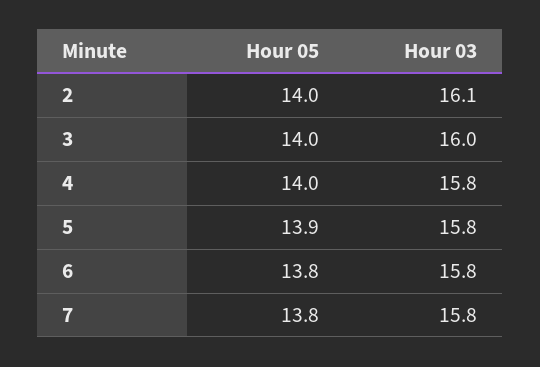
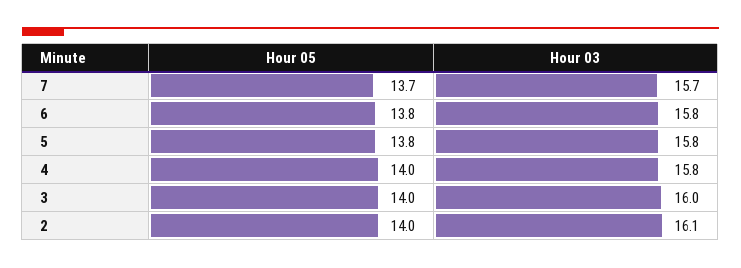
Hour 05, 5: 13.9 -> 13.8
Hour 05, 7: 13.8 -> 13.7
Hour 03, 7: 15.8 -> 15.7

